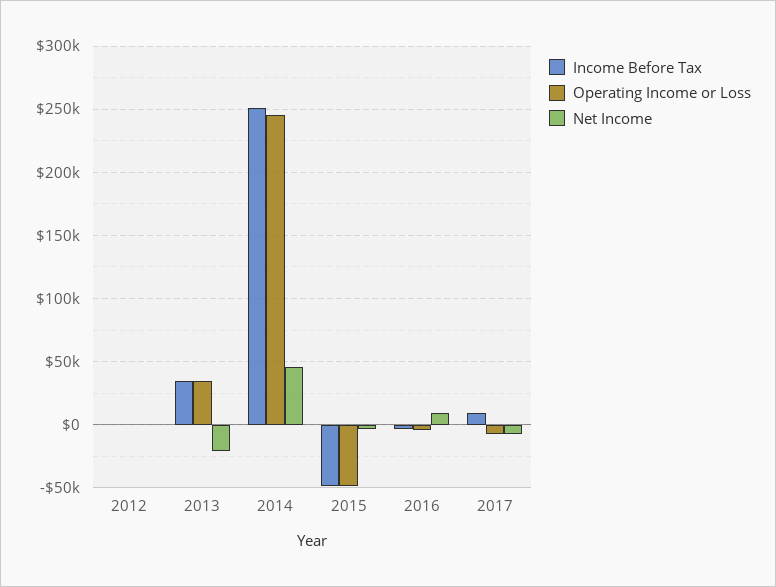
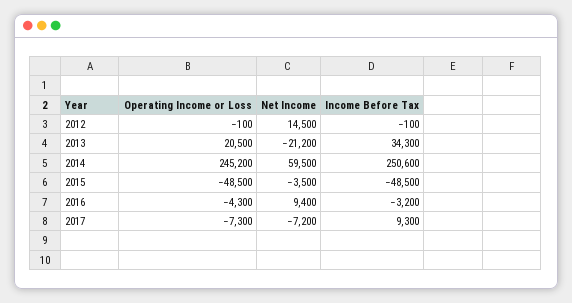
Net Income, 2012: 0 -> 14500
Operating Income or Loss, 2013: 35000 -> 20500
Net Income, 2014: 45000 -> 59500

